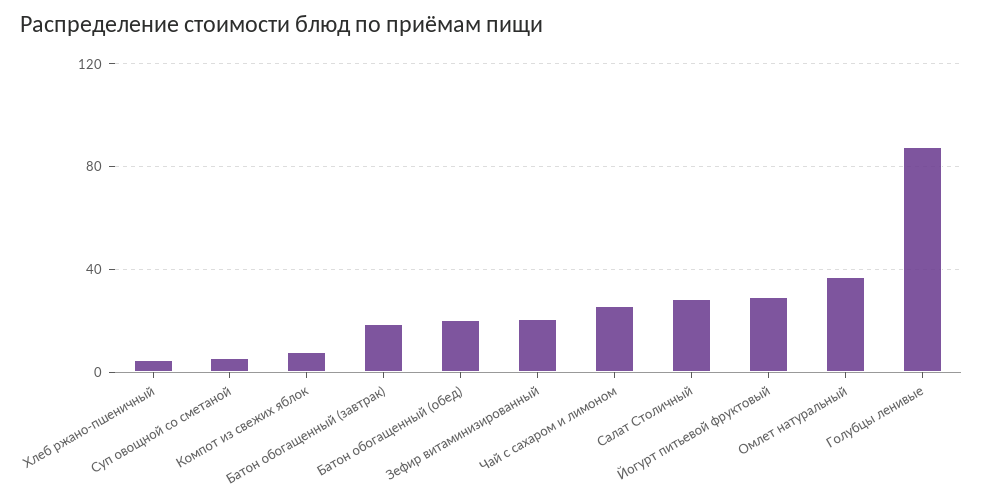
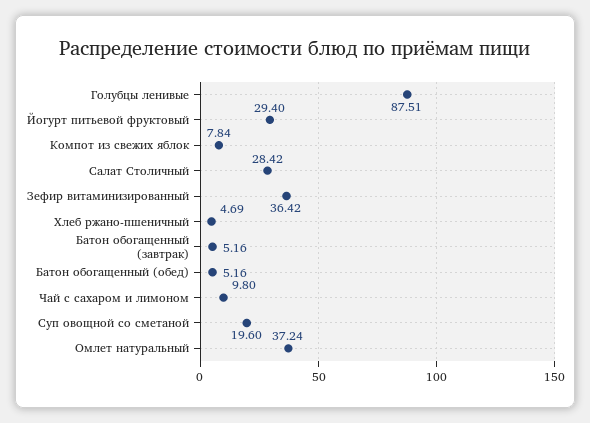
Суп овощной со сметаной: 5 -> 19.6
Батон обогащенный (завтрак): 20 -> 5.16
Батон обогащенный (обед): 20 -> 5.16
Зефир витаминизированный: 20 -> 36.42
Чай с сахаром и лимоном: 25 -> 9.8

